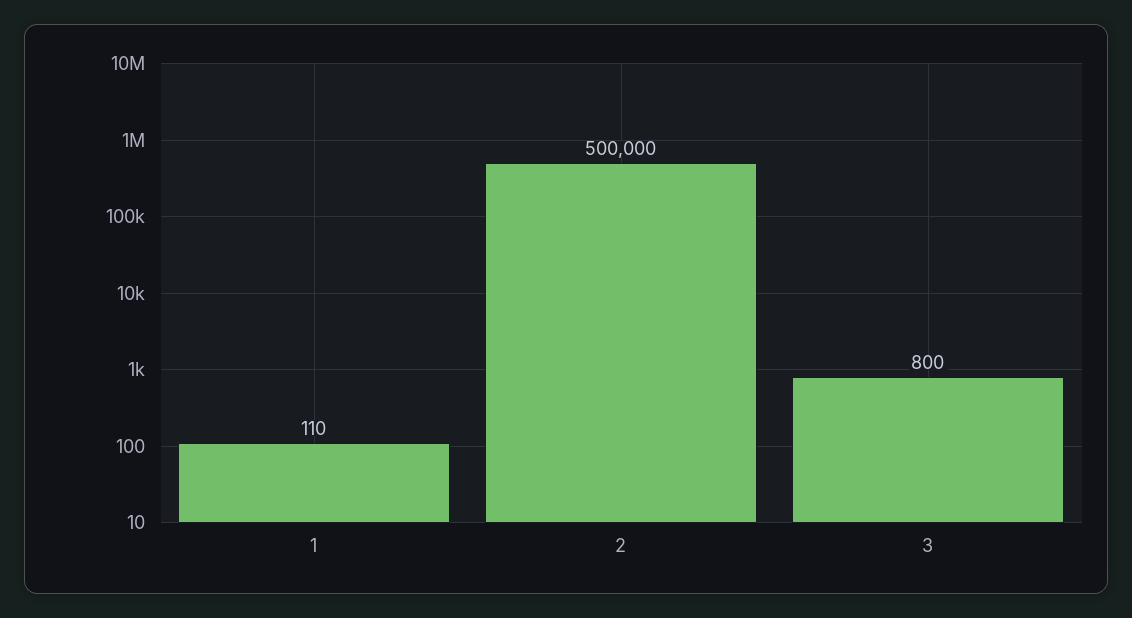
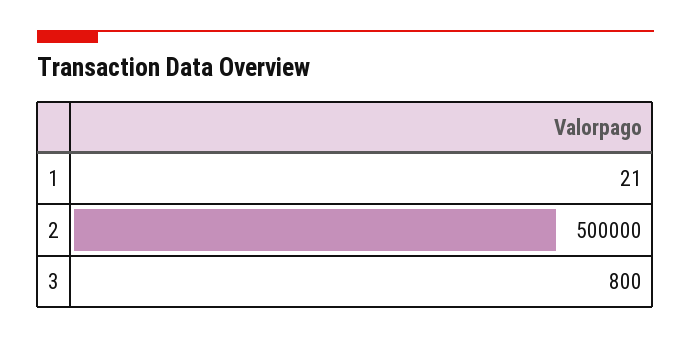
1: 110 -> 21

